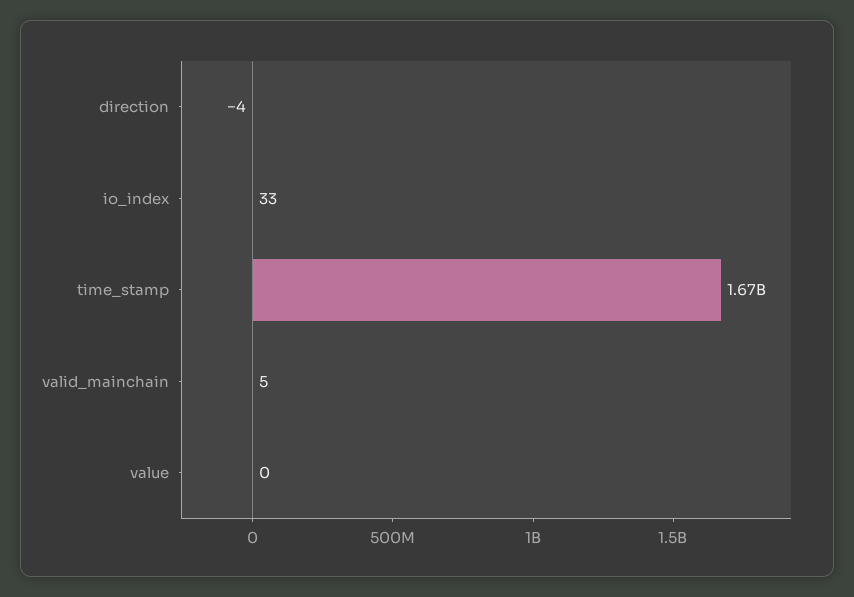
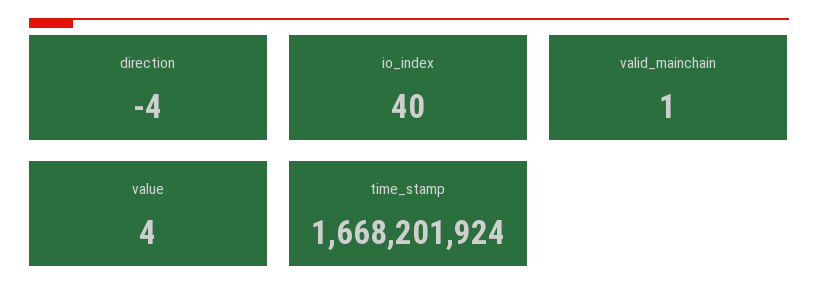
io_index: 33 -> 40
valid_mainchain: 5 -> 1
value: 0 -> 4

